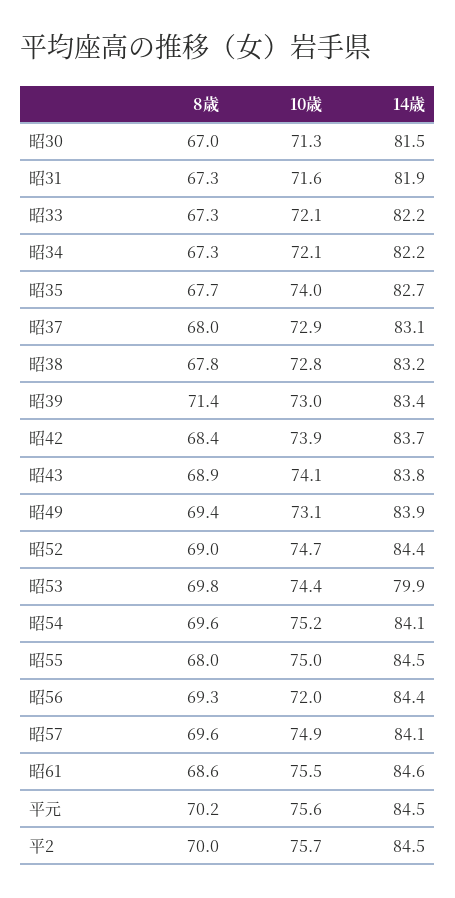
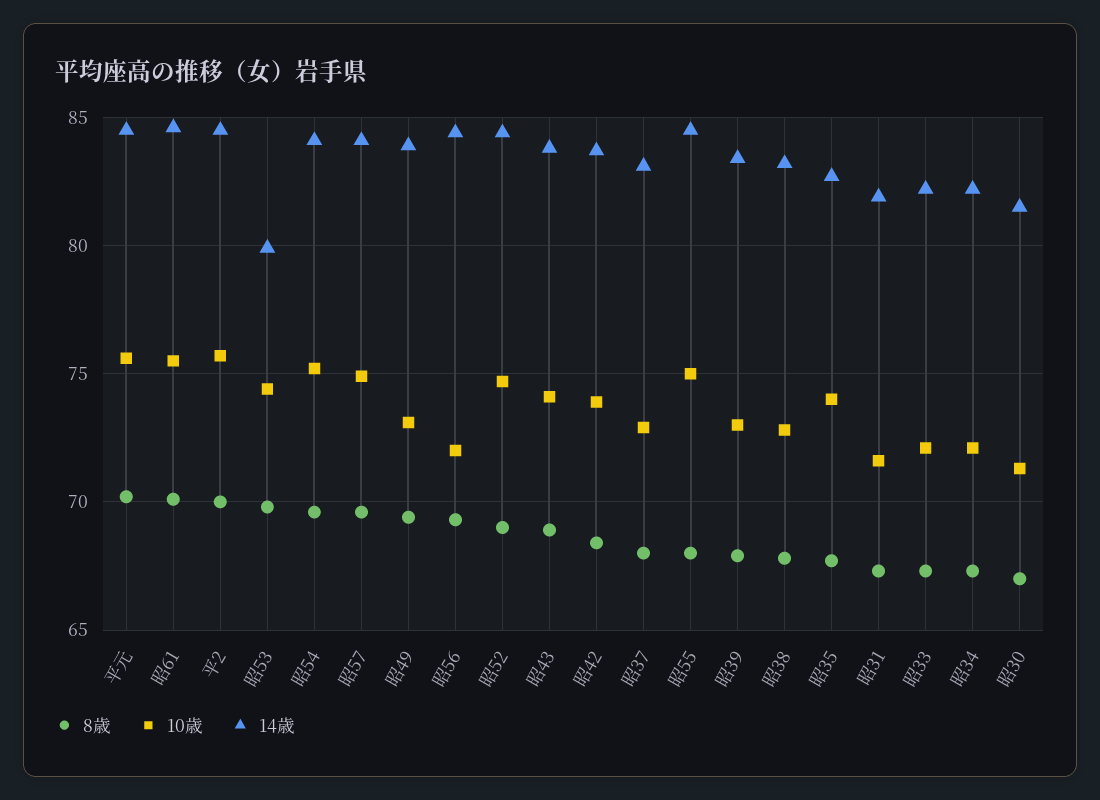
8歳, 昭39: 71.4 -> 68
8歳, 昭61: 68.6 -> 70

